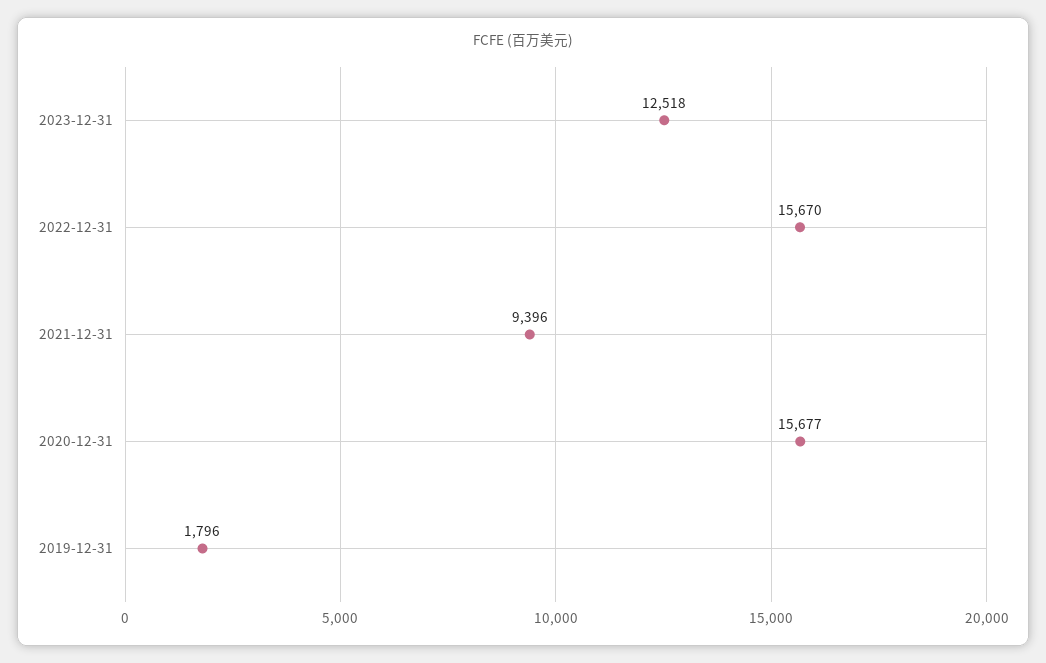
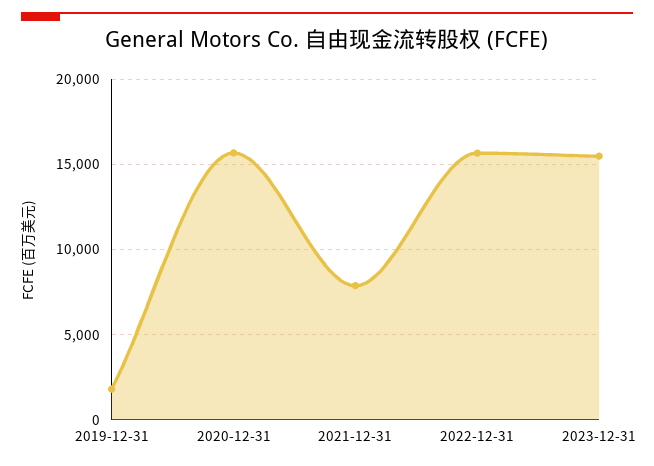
2023-12-31: 12518 -> 15500
2021-12-31: 9396 -> 8000

